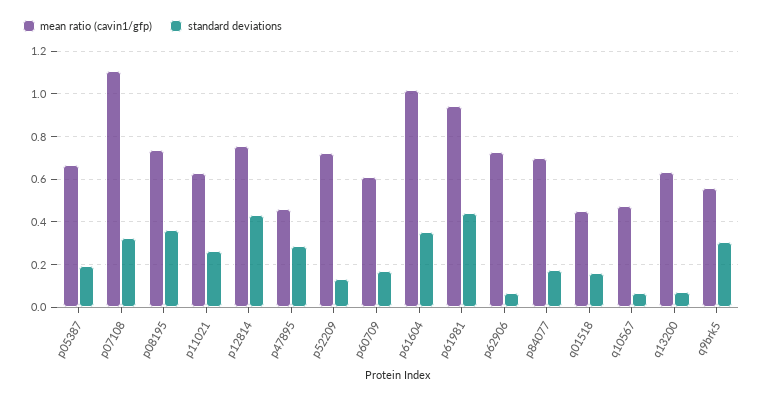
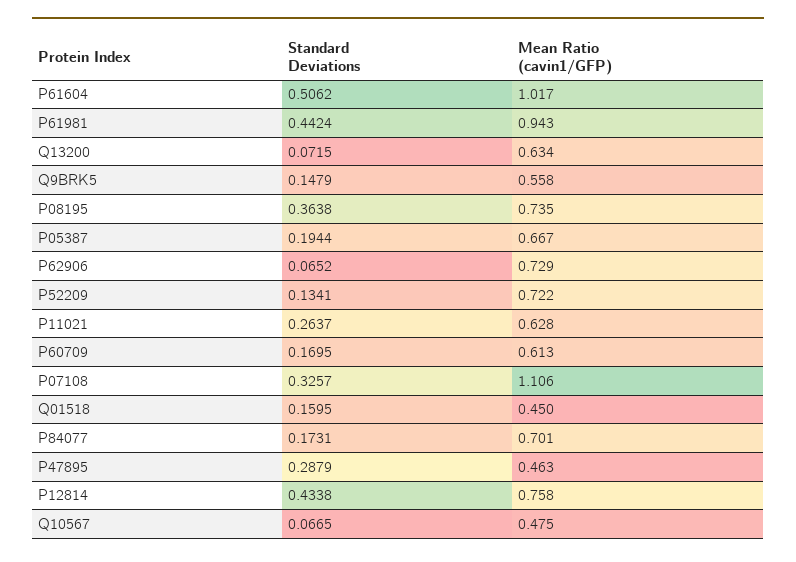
standard deviations, p61604: 0.35 -> 0.5062
standard deviations, q9brk5: 0.3 -> 0.1479

